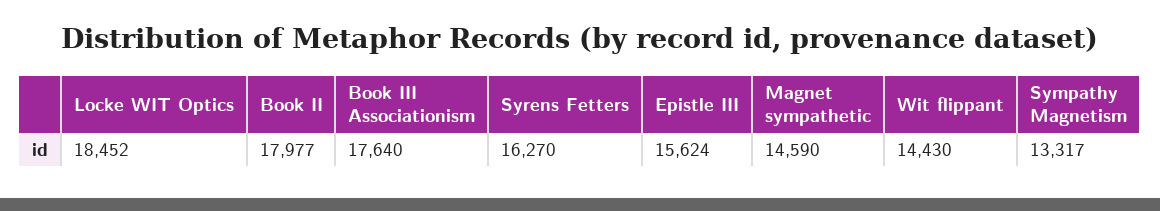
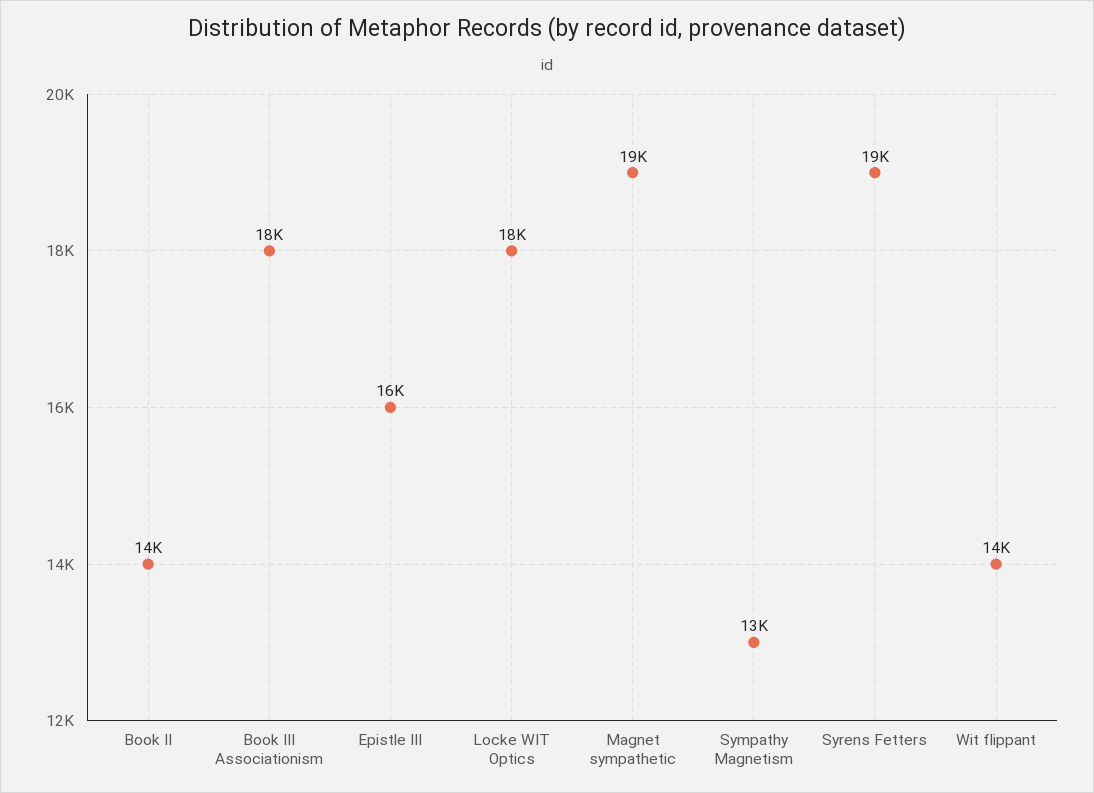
Book II: 17977 -> 14000
Syrens Fetters: 16270 -> 19000
Magnet sympathetic: 14590 -> 19000

